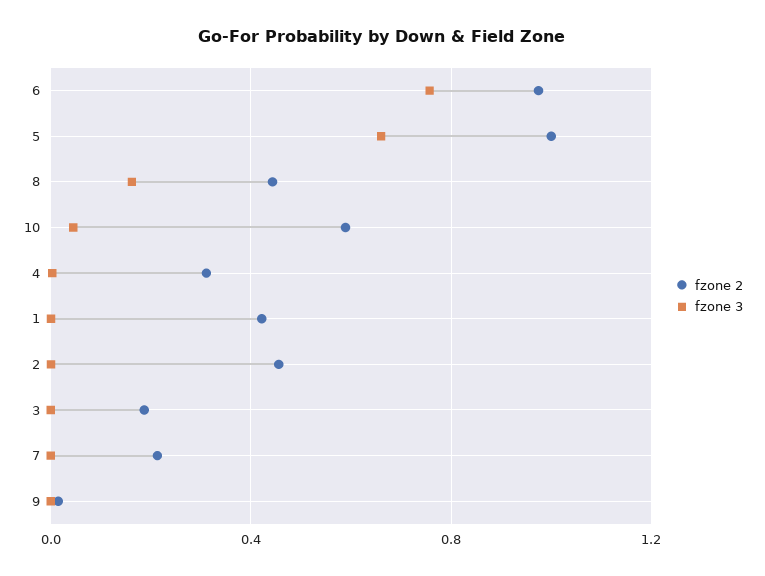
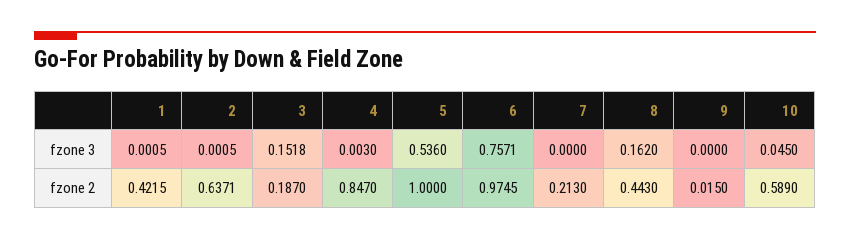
fzone 3, 5: 0.65 -> 0.536
fzone 2, 4: 0.3 -> 0.847
fzone 2, 2: 0.45 -> 0.6371
fzone 3, 3: 0 -> 0.1518

